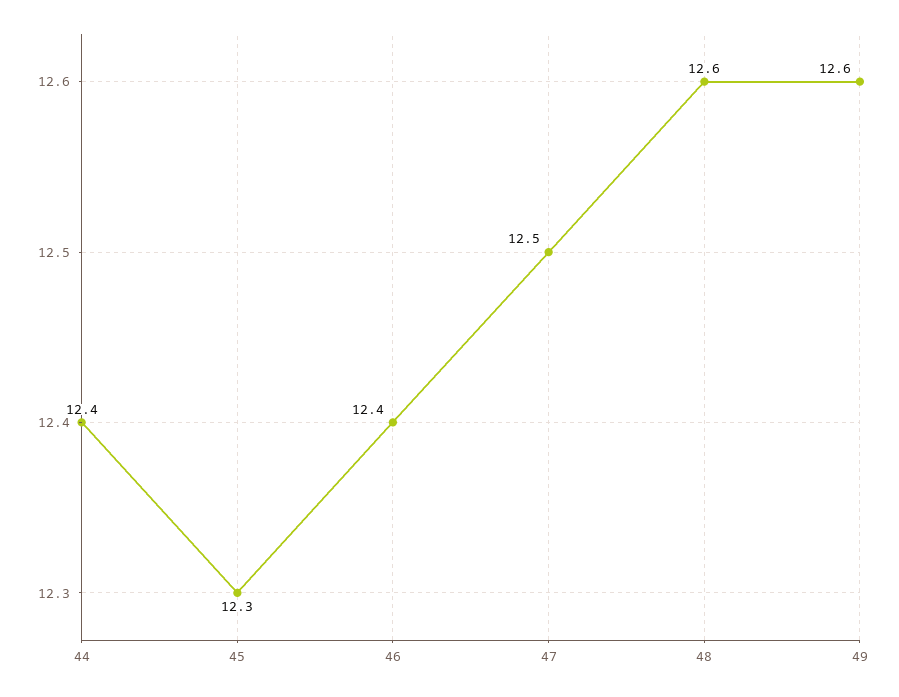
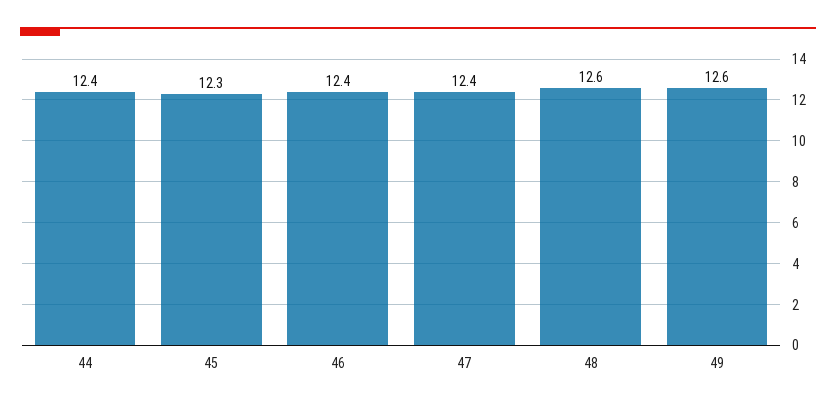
47: 12.5 -> 12.4

